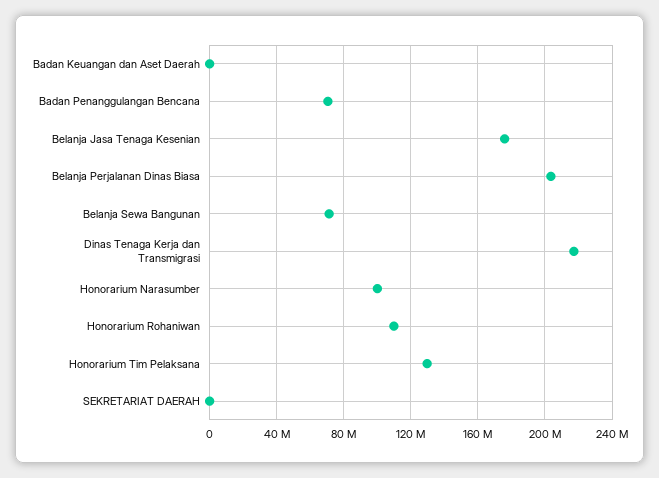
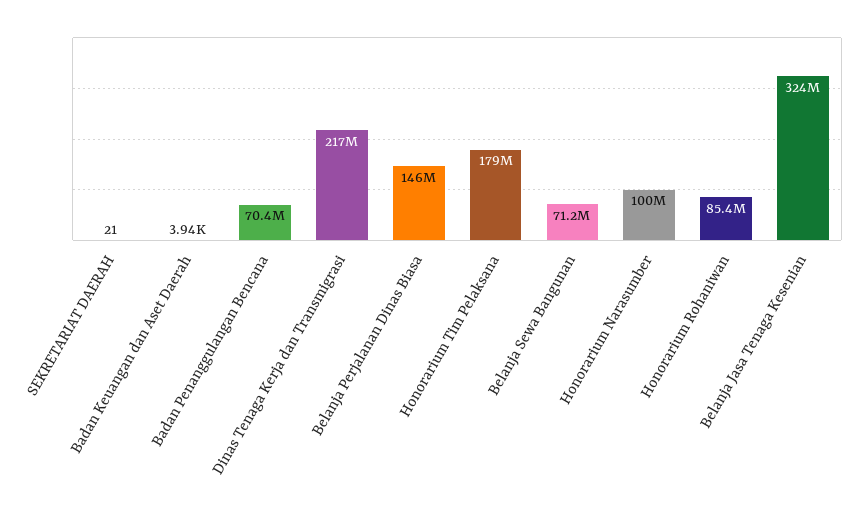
Belanja Jasa Tenaga Kesenian: 175000000 -> 324000000
Belanja Perjalanan Dinas Biasa: 205000000 -> 146000000
Honorarium Rohaniwan: 110000000 -> 85400000
Honorarium Tim Pelaksana: 130000000 -> 179000000

